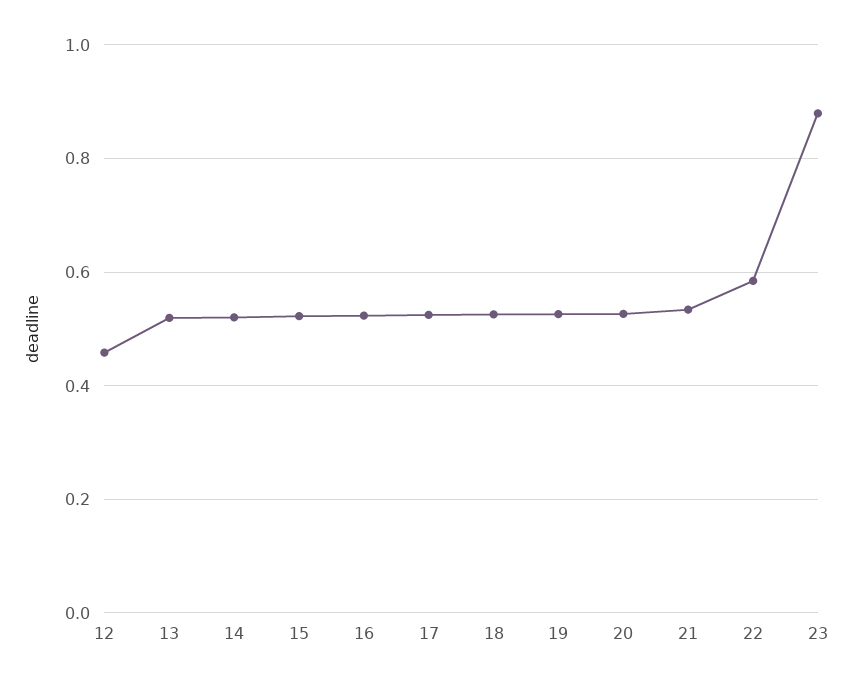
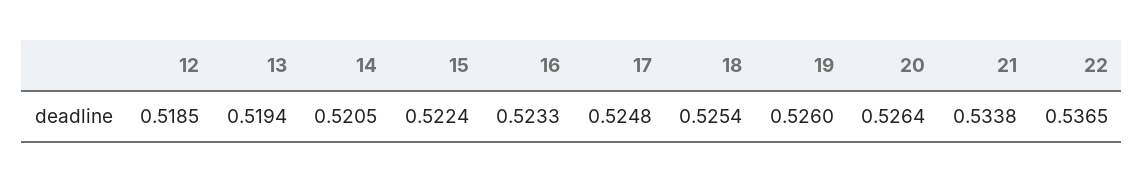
12: 0.46 -> 0.5185
22: 0.58 -> 0.5365
23: 0.88 -> none

